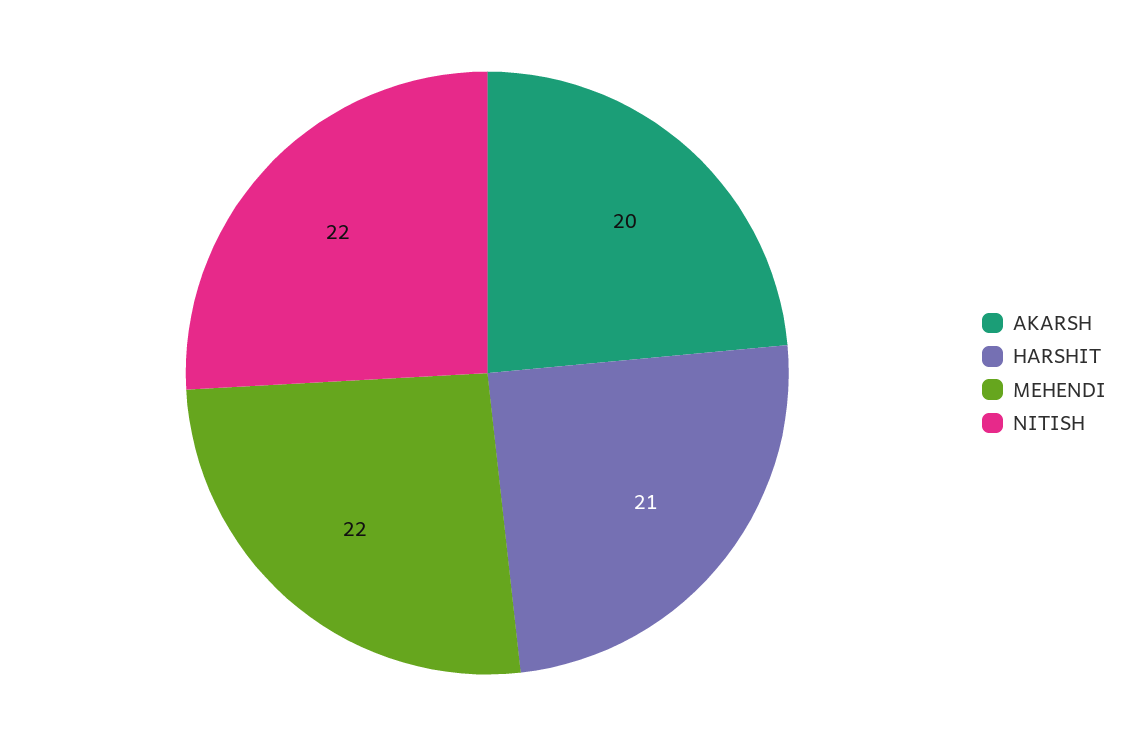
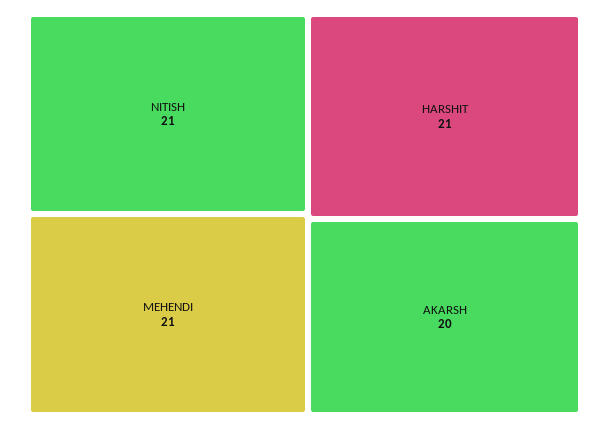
MEHENDI: 22 -> 21
NITISH: 22 -> 21

